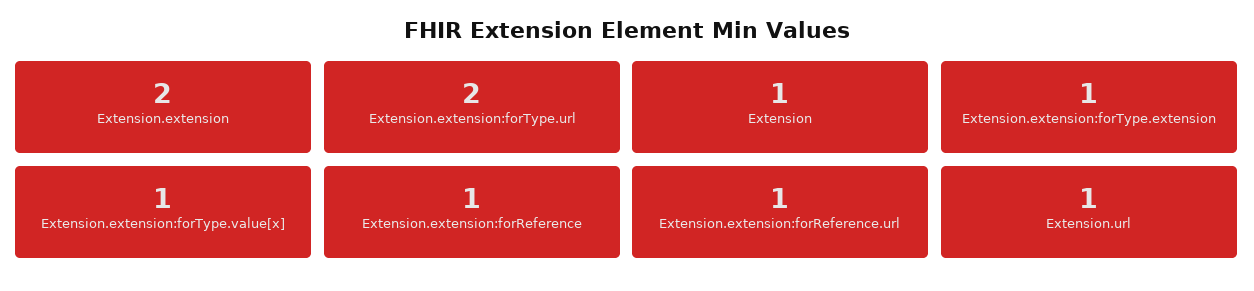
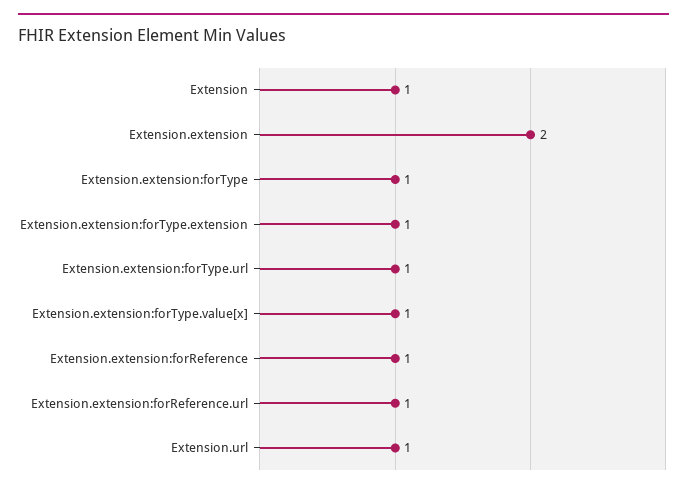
Extension.extension:forType.url: 2 -> 1
Extension.extension:forType: none -> 1

